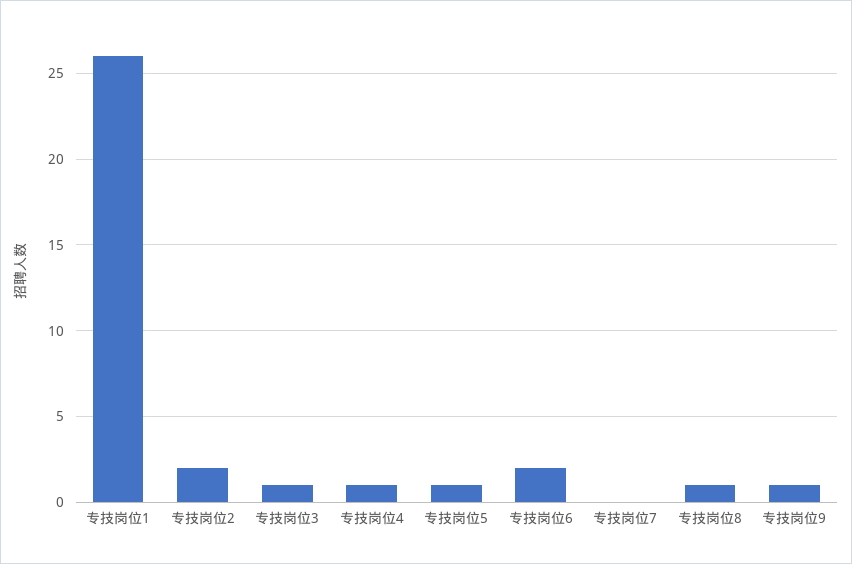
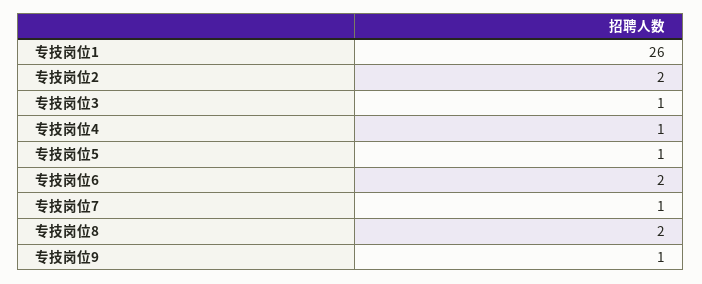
专技岗位7: 0 -> 1
专技岗位8: 1 -> 2

